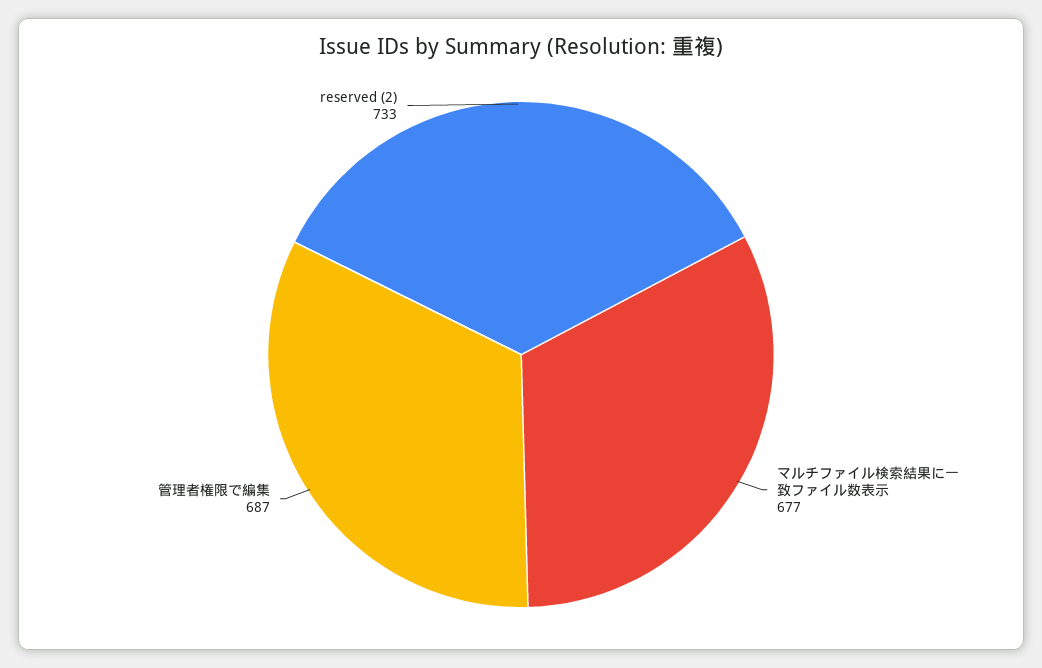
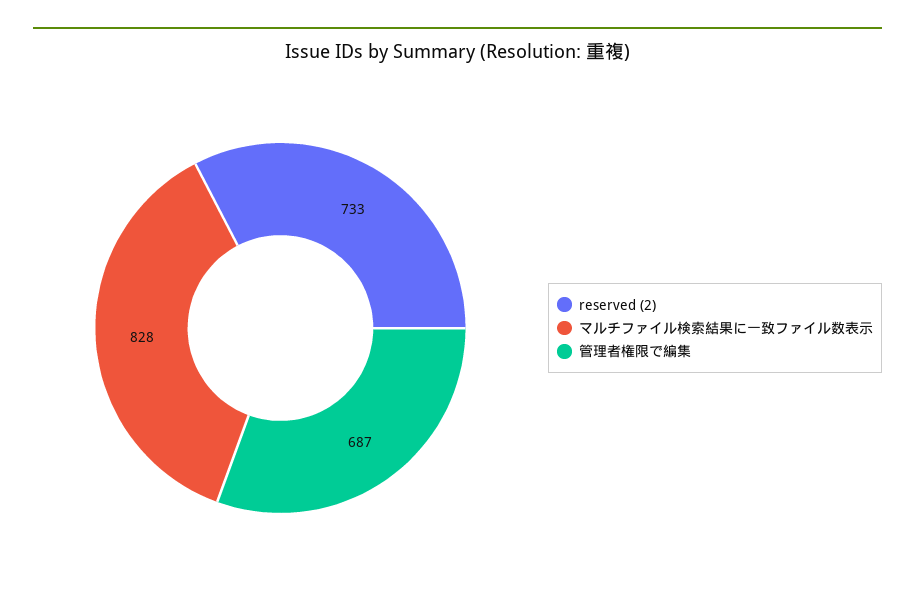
マルチファイル検索結果に一致ファイル数表示: 677 -> 828

